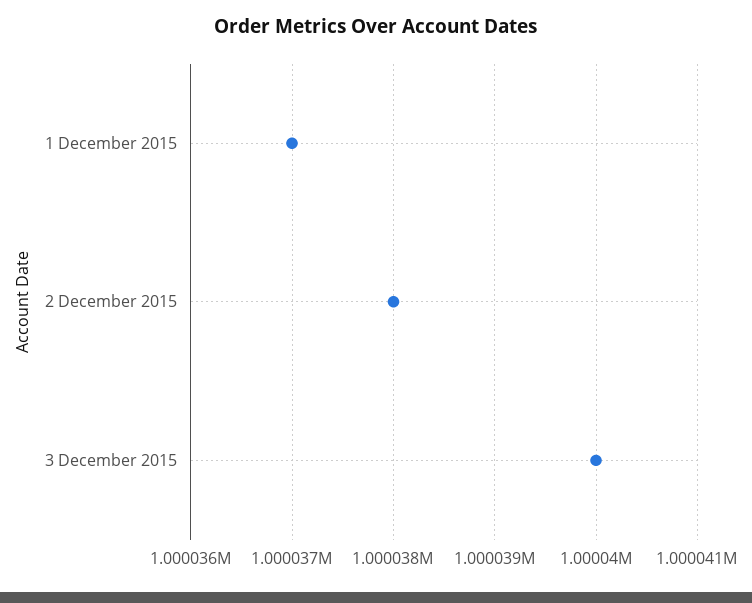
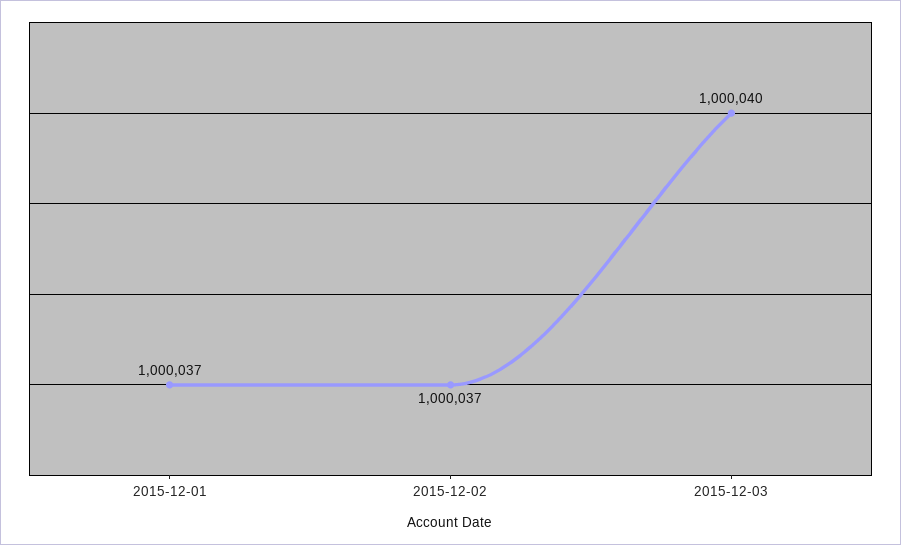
2 December 2015: 1000038 -> 1000037

